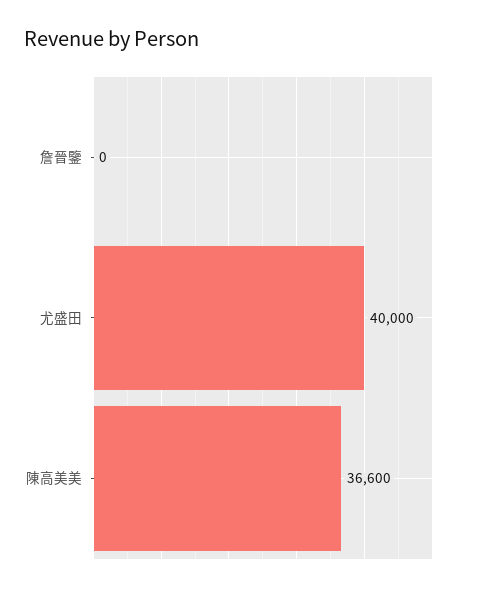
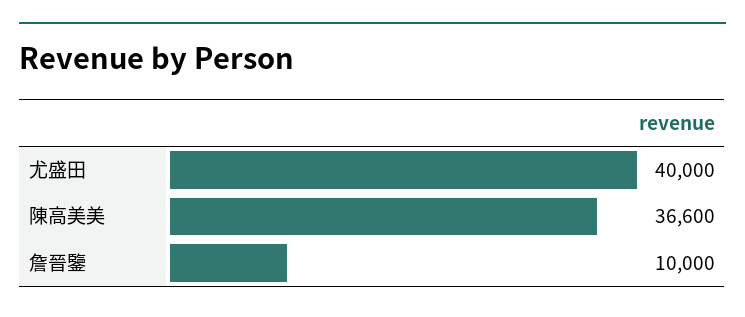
詹晉鑒: 0 -> 10000

